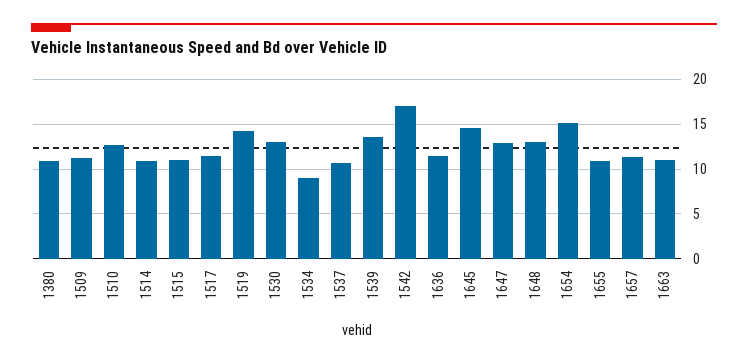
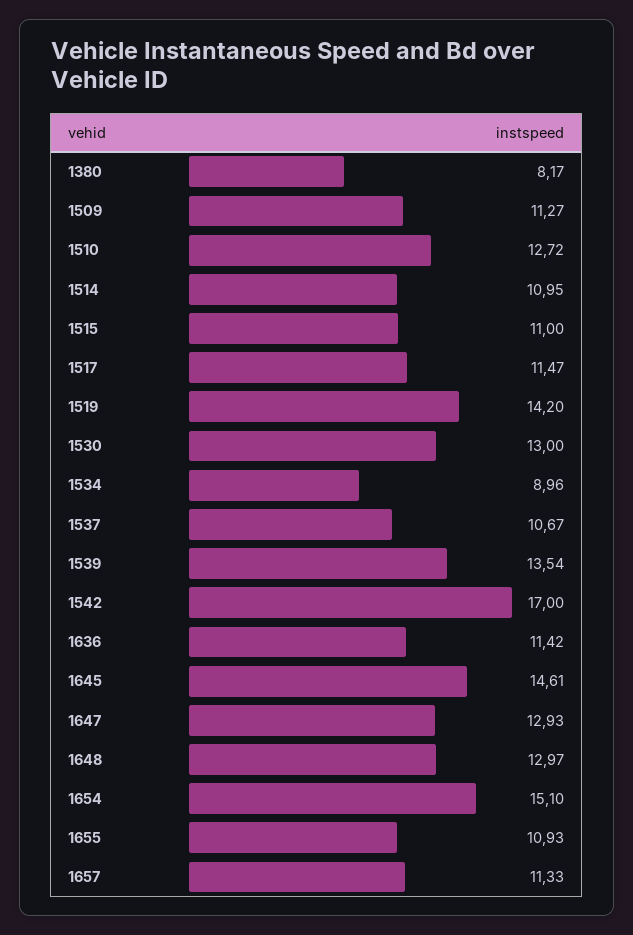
1380: 11 -> 8.17
1663: 11 -> none

